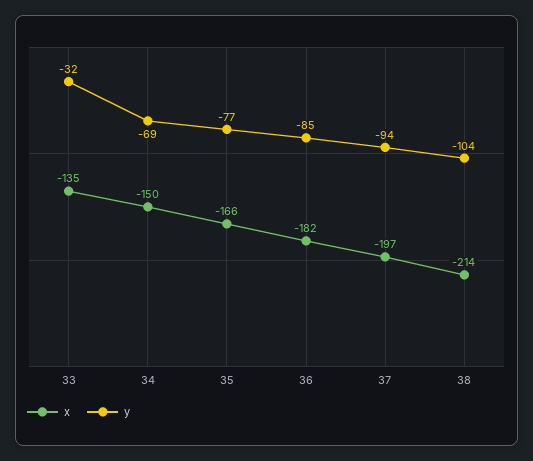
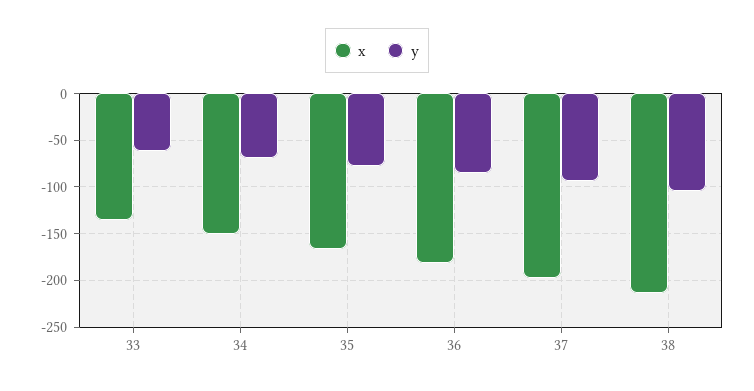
y, 33: -32 -> -60

